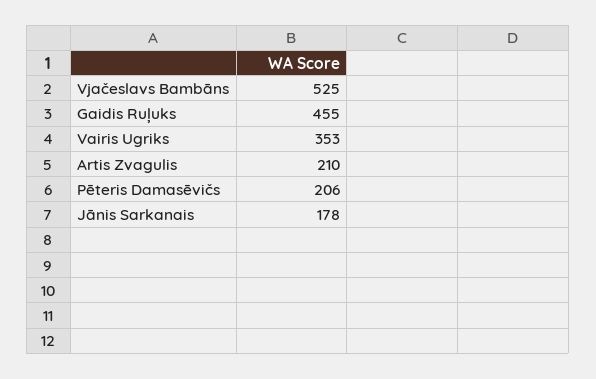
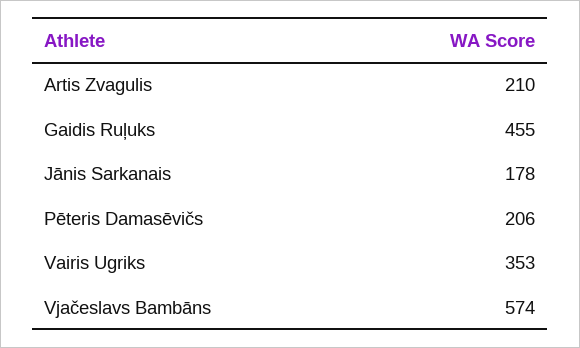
Vjačeslavs Bambāns: 525 -> 574

